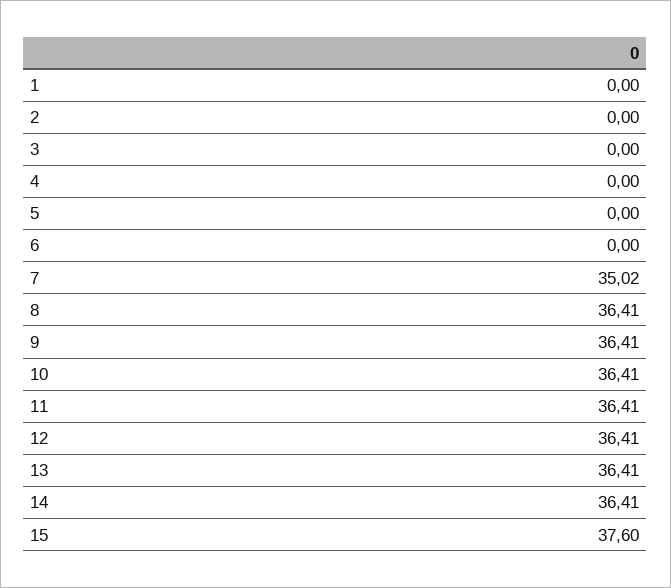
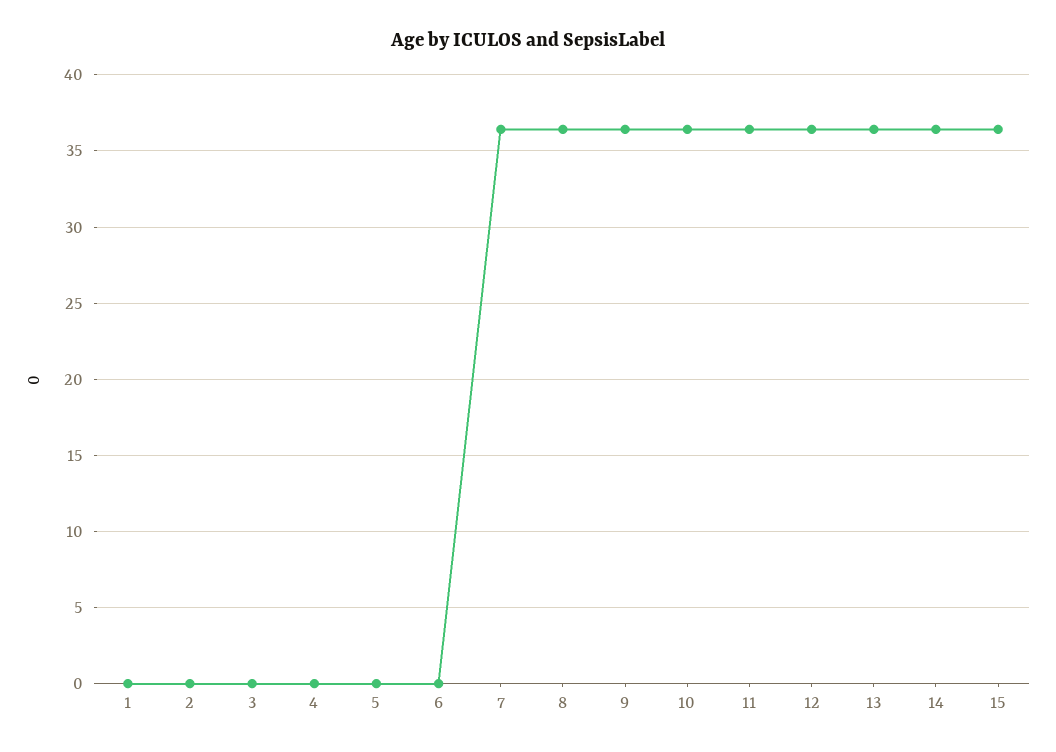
7: 35.02 -> 36.5
15: 37.6 -> 36.5

